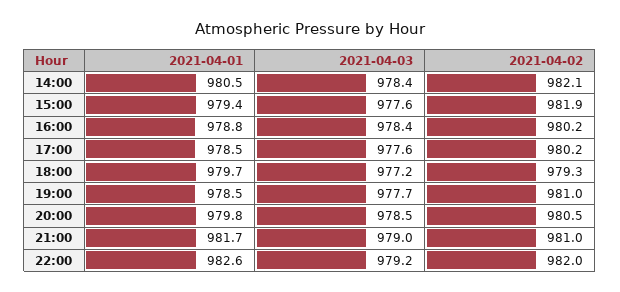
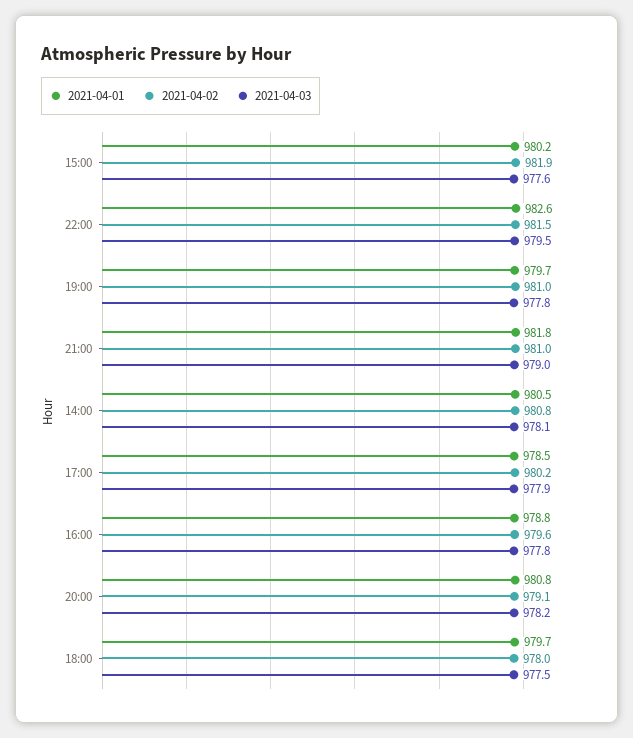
2021-04-03, 14:00: 978.4 -> 978.1
2021-04-02, 14:00: 982.1 -> 980.8
2021-04-01, 15:00: 979.4 -> 980.2
2021-04-03, 16:00: 978.4 -> 977.8
2021-04-02, 16:00: 980.2 -> 979.6
2021-04-03, 17:00: 977.6 -> 977.9
2021-04-03, 18:00: 977.2 -> 977.5
2021-04-02, 18:00: 979.3 -> 978
2021-04-01, 19:00: 978.5 -> 979.7
2021-04-03, 19:00: 977.7 -> 977.8
2021-04-01, 20:00: 979.8 -> 980.8
2021-04-03, 20:00: 978.5 -> 978.2
2021-04-02, 20:00: 980.5 -> 979.1
2021-04-01, 21:00: 981.7 -> 981.8
2021-04-03, 22:00: 979.2 -> 979.5
2021-04-02, 22:00: 982 -> 981.5

